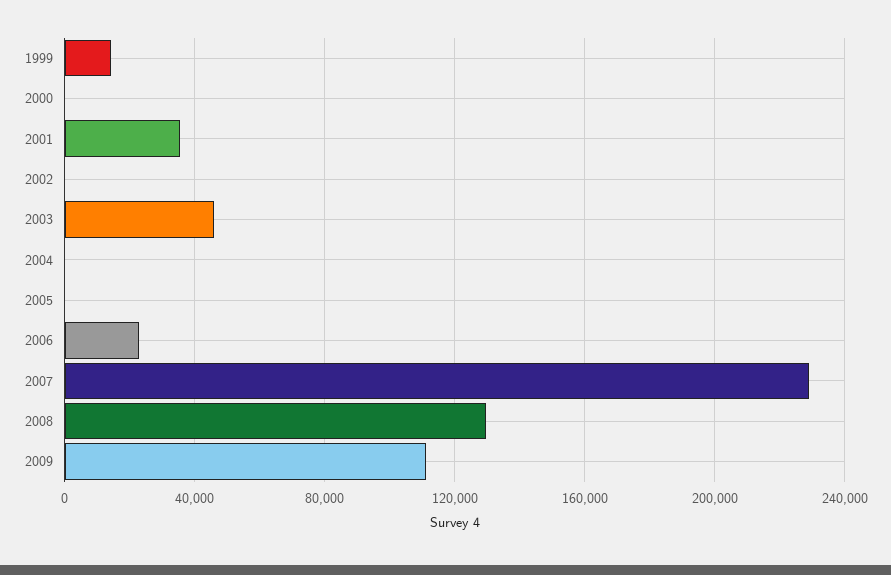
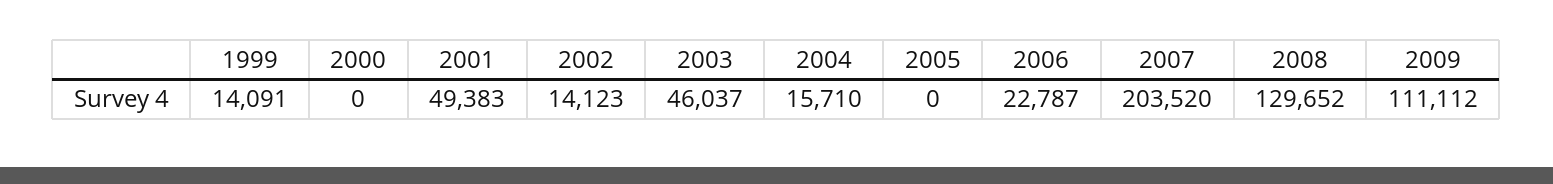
2001: 35000 -> 49383
2002: 0 -> 14123
2004: 0 -> 15710
2007: 230000 -> 203520

